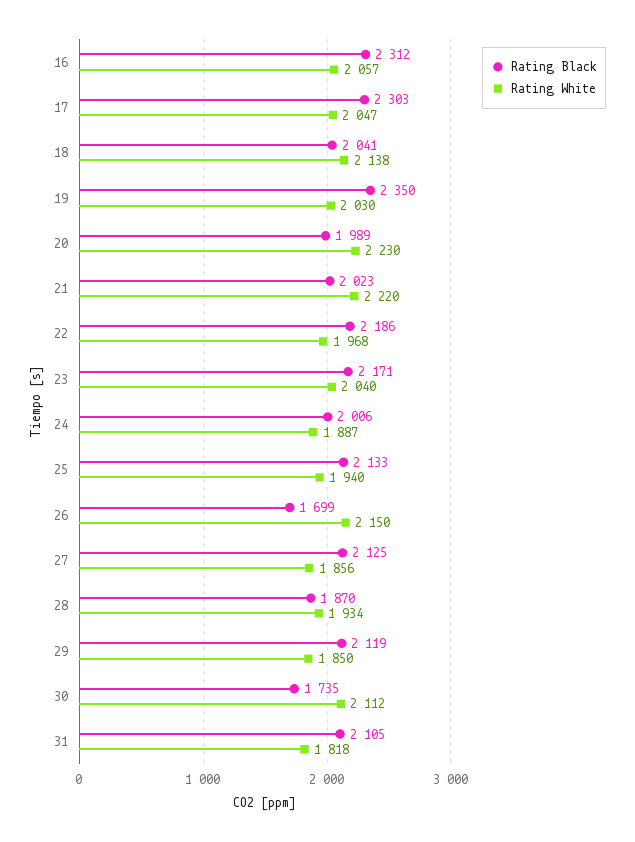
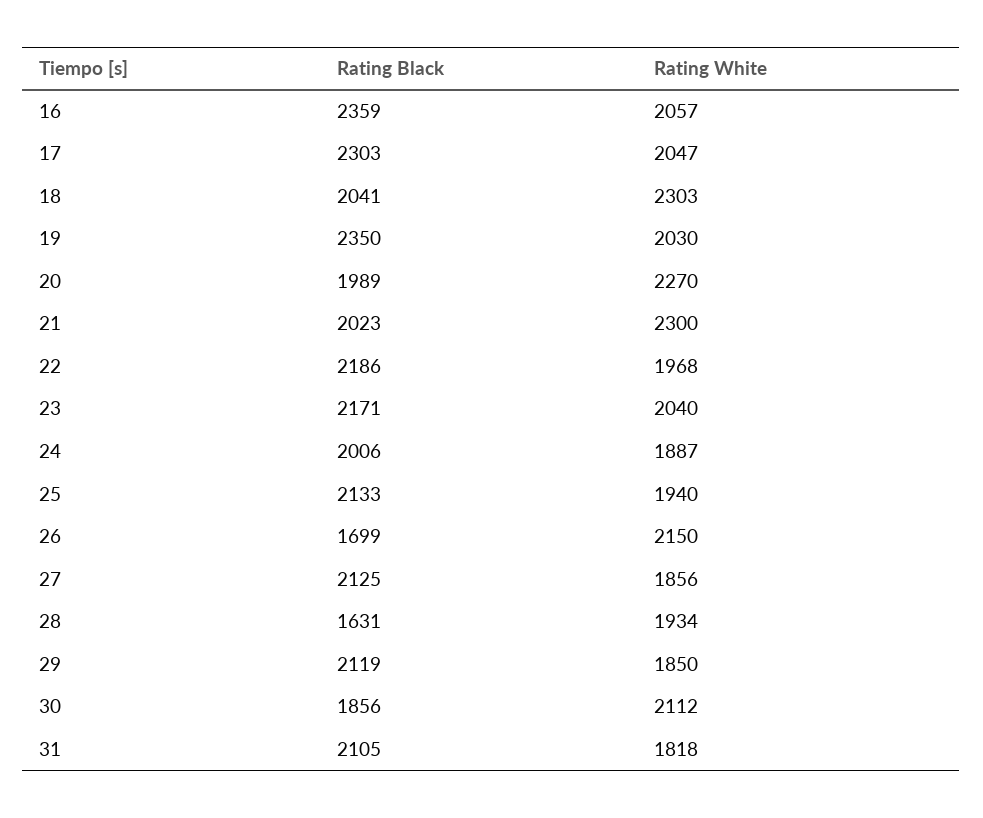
Rating Black, 16: 2312 -> 2359
Rating White, 18: 2138 -> 2303
Rating White, 20: 2230 -> 2270
Rating White, 21: 2220 -> 2300
Rating Black, 28: 1870 -> 1631
Rating Black, 30: 1735 -> 1856

